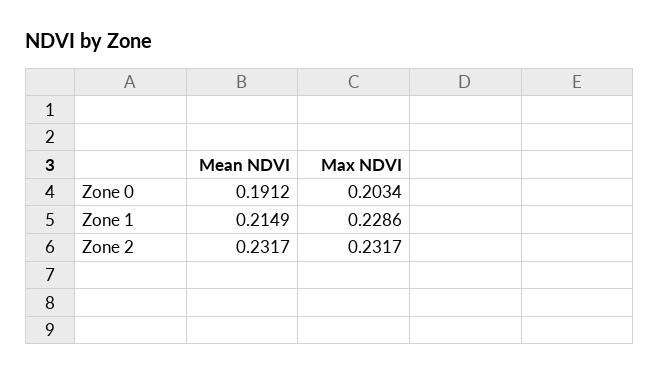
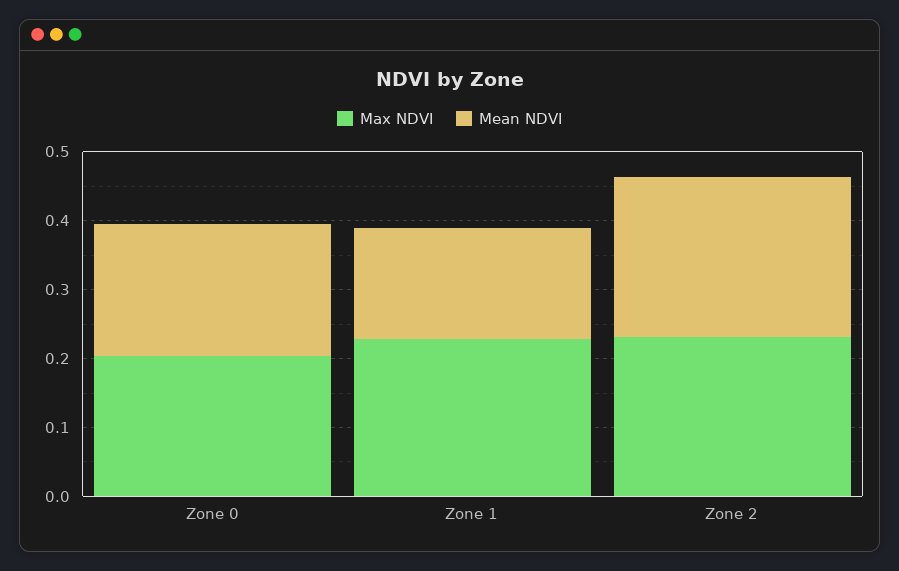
Mean NDVI, Zone 1: 0.2149 -> 0.16

